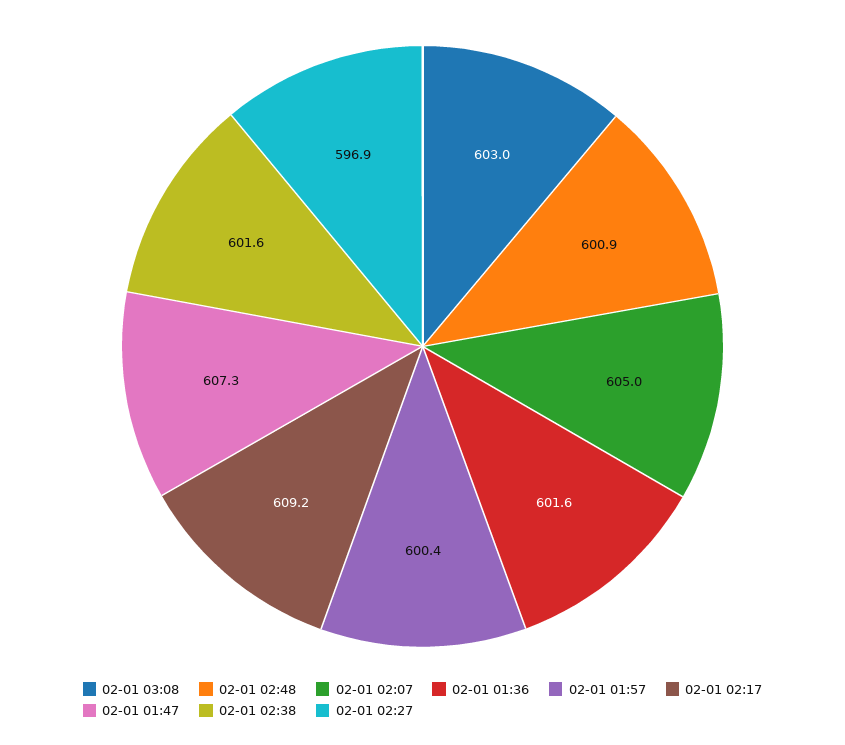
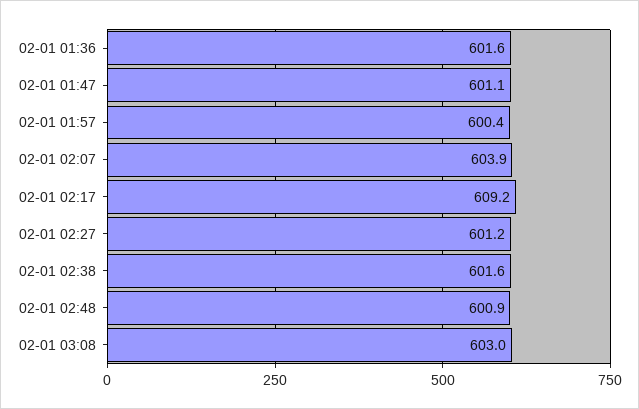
02-01 02:07: 605 -> 603.9
02-01 01:47: 607.3 -> 601.1
02-01 02:27: 596.9 -> 601.2

